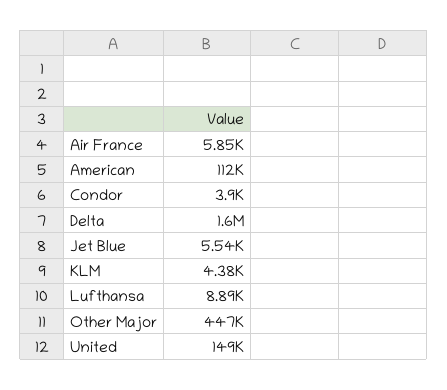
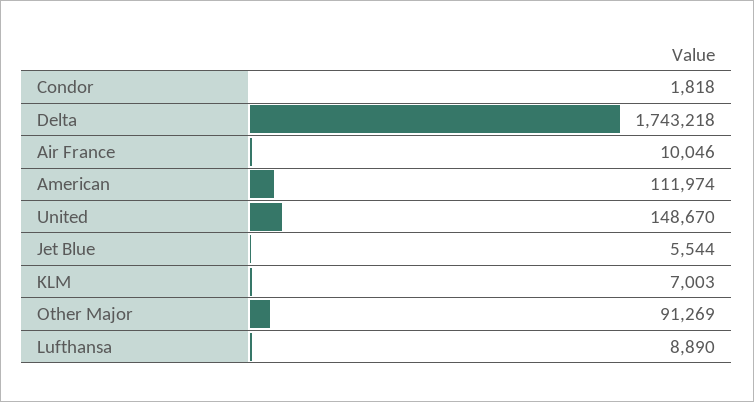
Air France: 5850 -> 10046
Condor: 3900 -> 1818
Delta: 1600000 -> 1743218
KLM: 4380 -> 7003
Other Major: 447000 -> 91269

